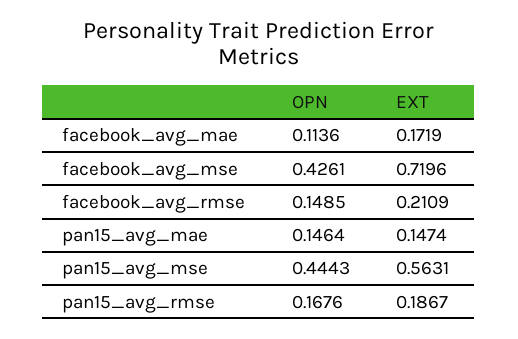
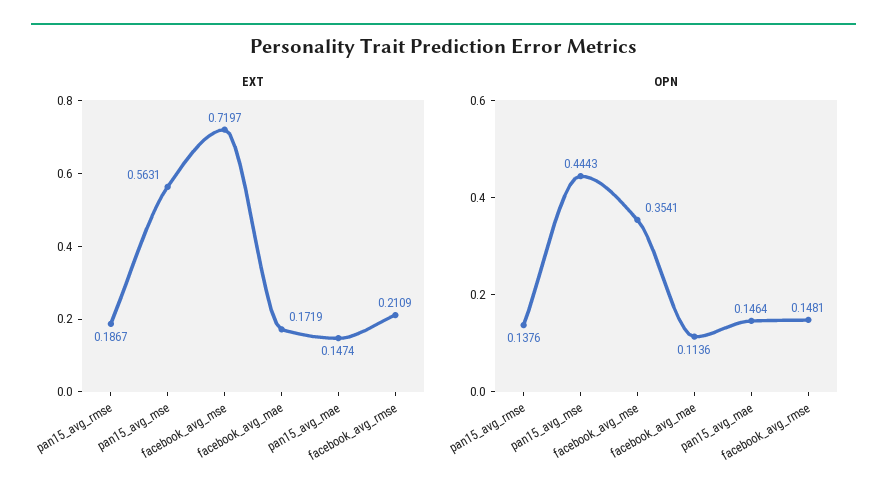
OPN, facebook_avg_mse: 0.4261 -> 0.3541
EXT, facebook_avg_mse: 0.7196 -> 0.7197
OPN, facebook_avg_rmse: 0.1485 -> 0.1481
OPN, pan15_avg_rmse: 0.1676 -> 0.1376

